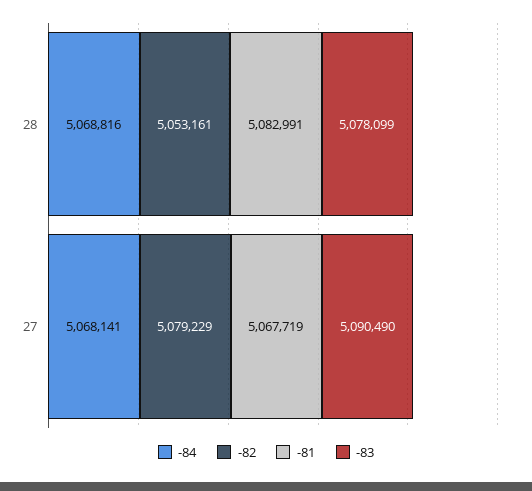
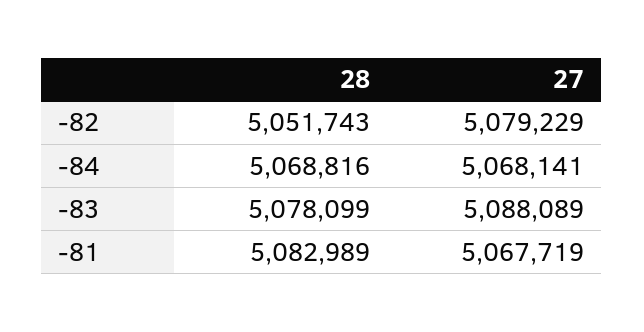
-82, 28: 5053161 -> 5051743
-81, 28: 5082991 -> 5082989
-83, 27: 5090490 -> 5088089

